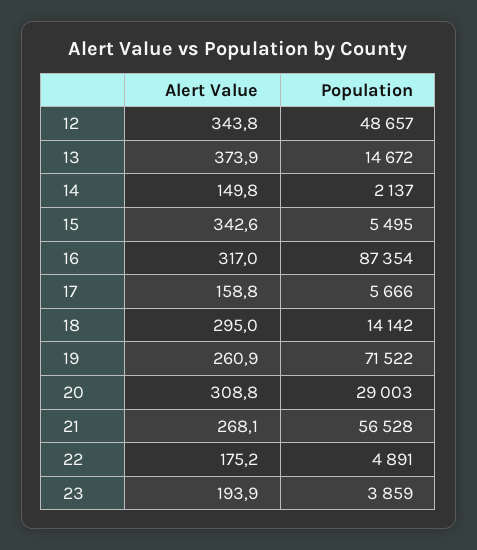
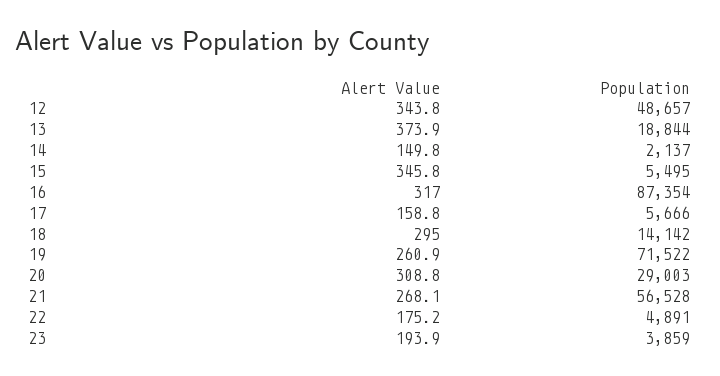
Population, 13: 14672 -> 18844
Alert Value, 15: 342.6 -> 345.8

